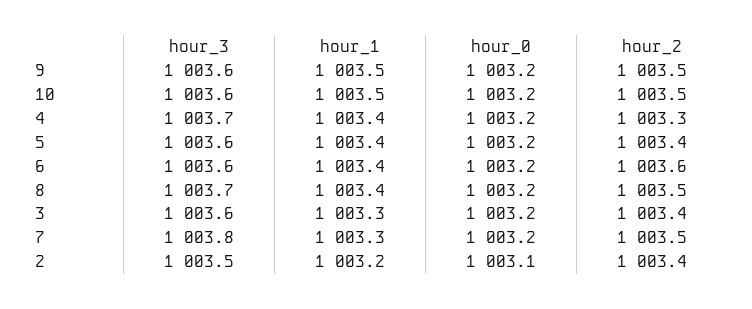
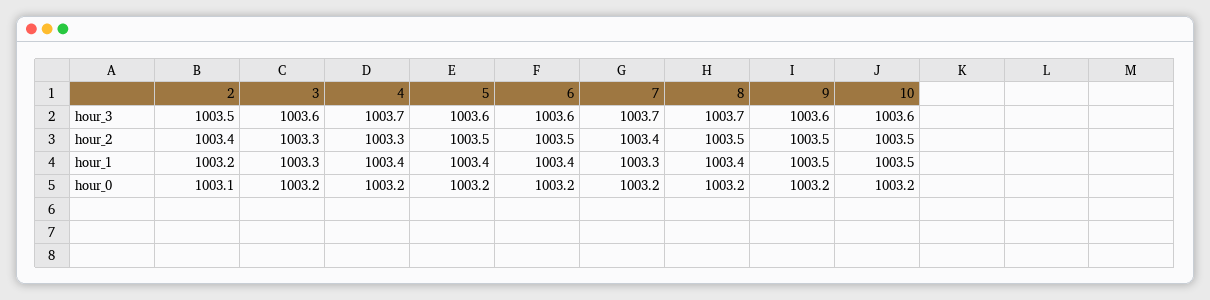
hour_2, 5: 1003.4 -> 1003.5
hour_2, 6: 1003.6 -> 1003.5
hour_2, 3: 1003.4 -> 1003.3
hour_3, 7: 1003.8 -> 1003.7
hour_2, 7: 1003.5 -> 1003.4

